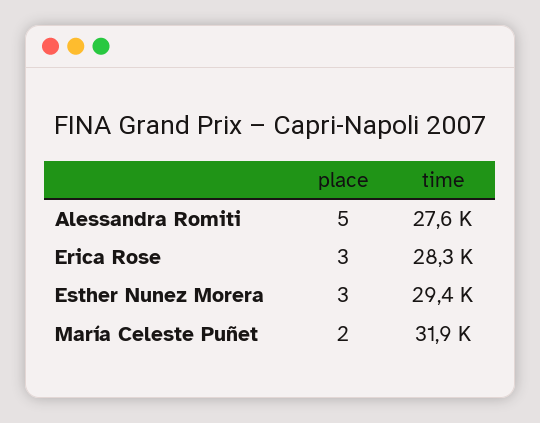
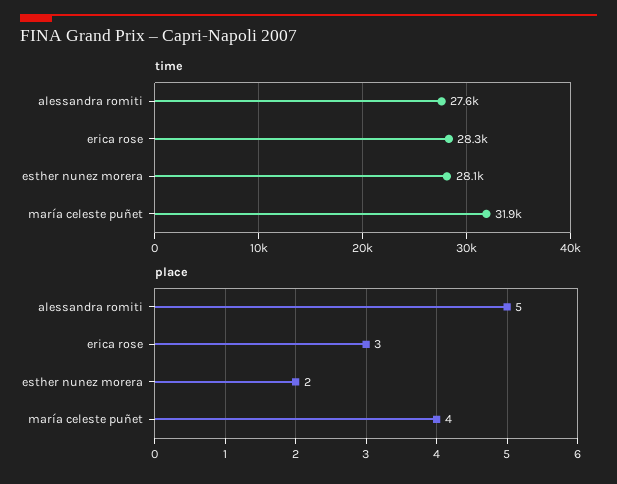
place, Esther Nunez Morera: 3 -> 2
time, Esther Nunez Morera: 29400 -> 28100
place, María Celeste Puñet: 2 -> 4

